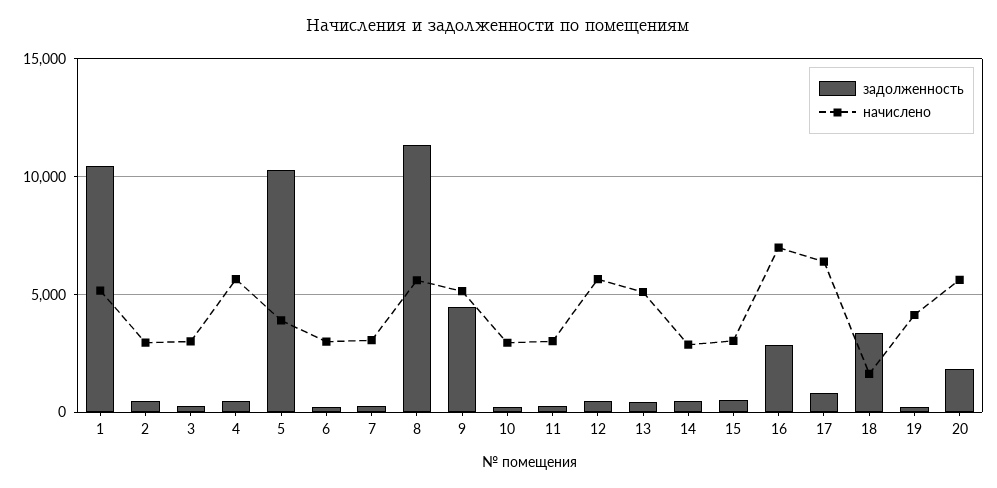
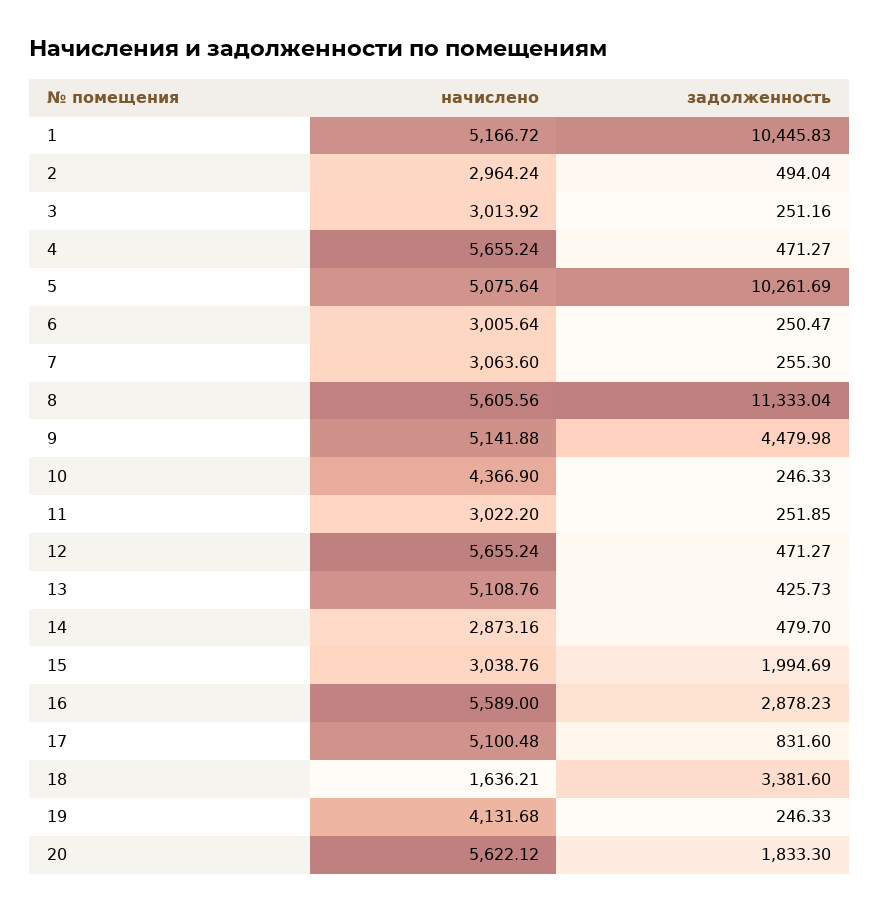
начислено, 5: 4000 -> 5075.64
начислено, 10: 3000 -> 4366.9
задолженность, 15: 500 -> 1994.69
начислено, 16: 7000 -> 5589
начислено, 17: 6500 -> 5100.48

